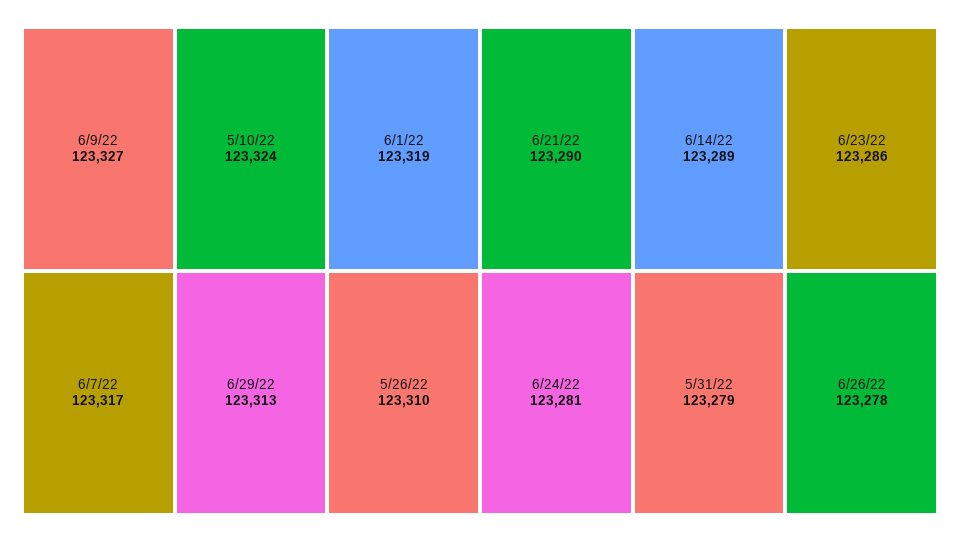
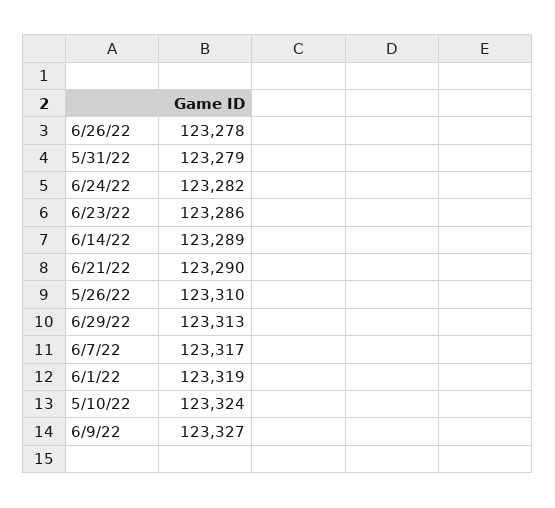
6/24/22: 123281 -> 123282

